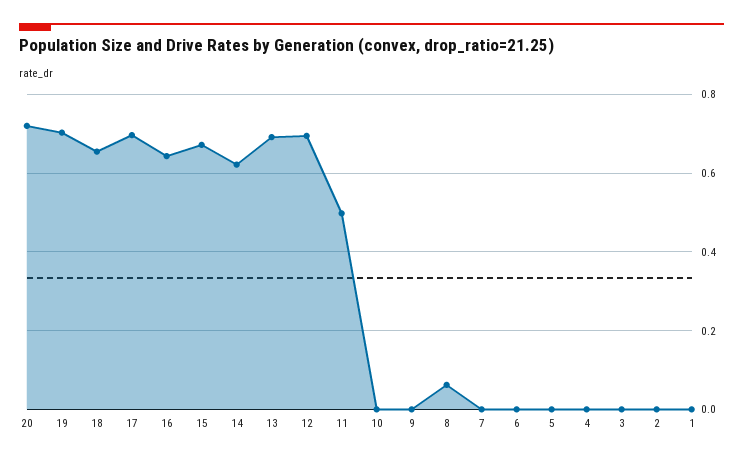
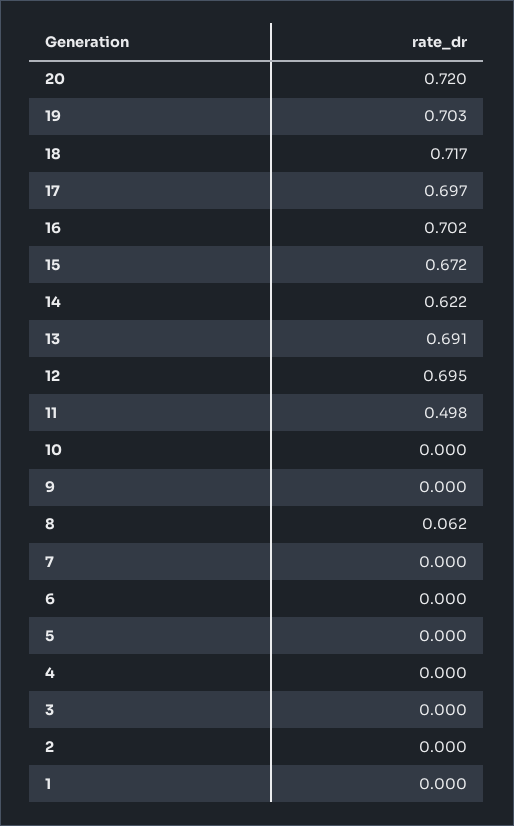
18: 0.66 -> 0.717
16: 0.64 -> 0.702

